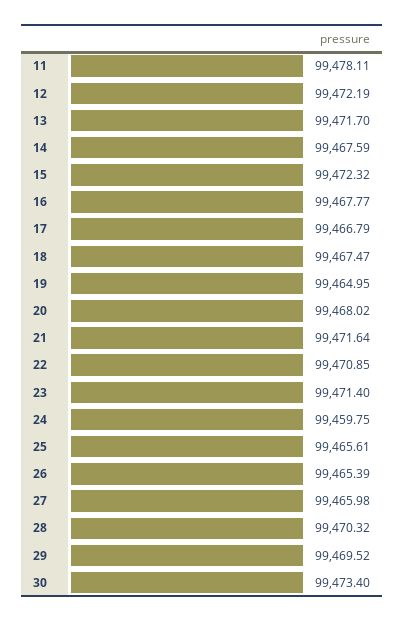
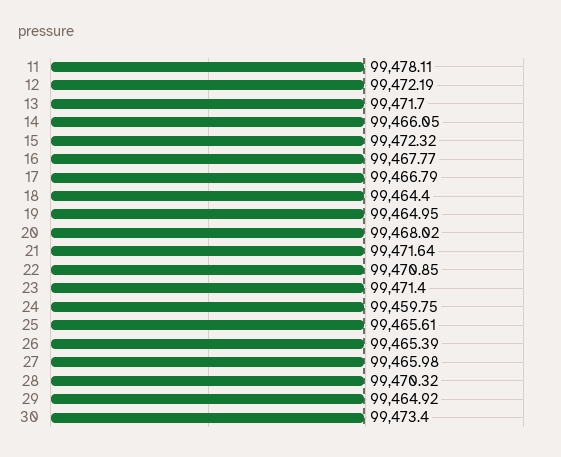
14: 99467.59 -> 99466.05
18: 99467.47 -> 99464.4
29: 99469.52 -> 99464.92

